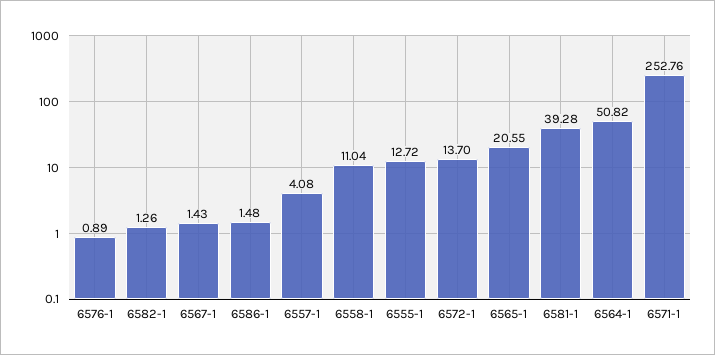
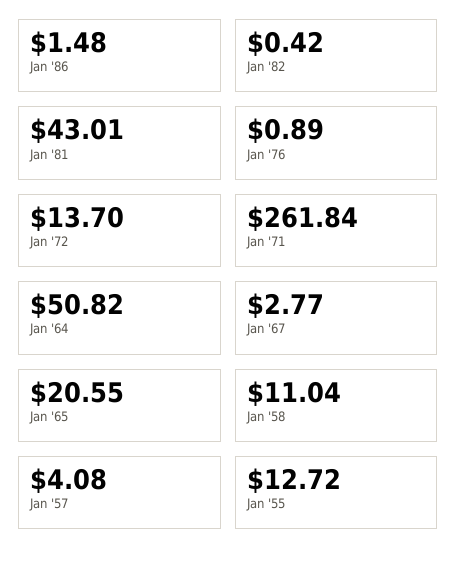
6582-1: 1.26 -> 0.42
6567-1: 1.43 -> 2.77
6581-1: 39.28 -> 43.01
6571-1: 252.76 -> 261.84

